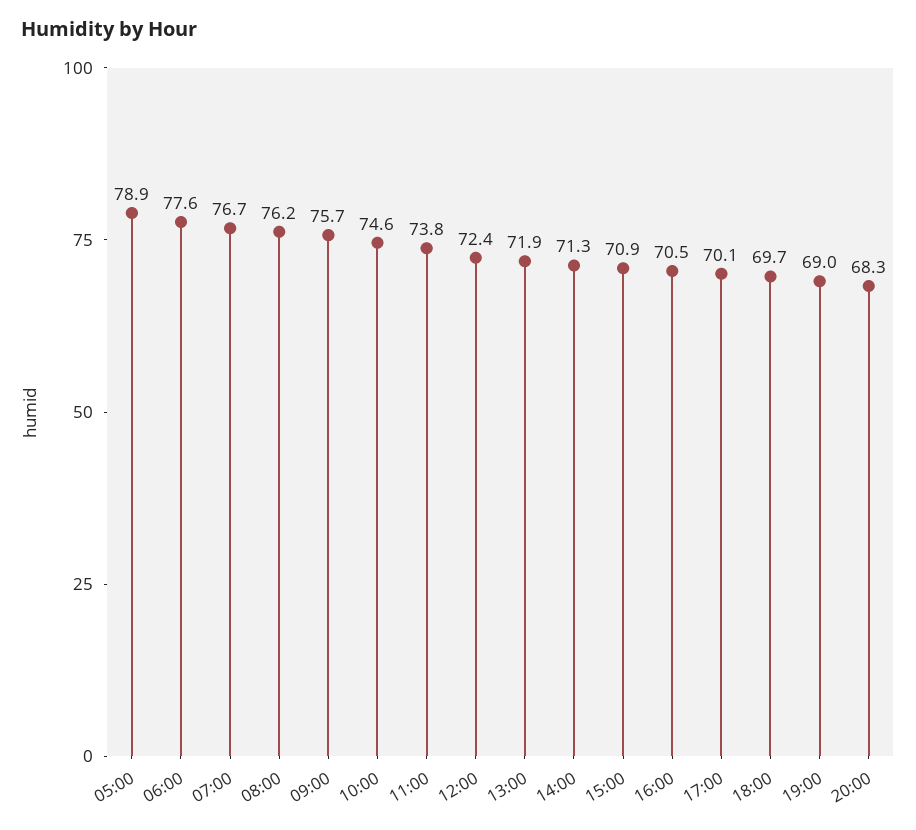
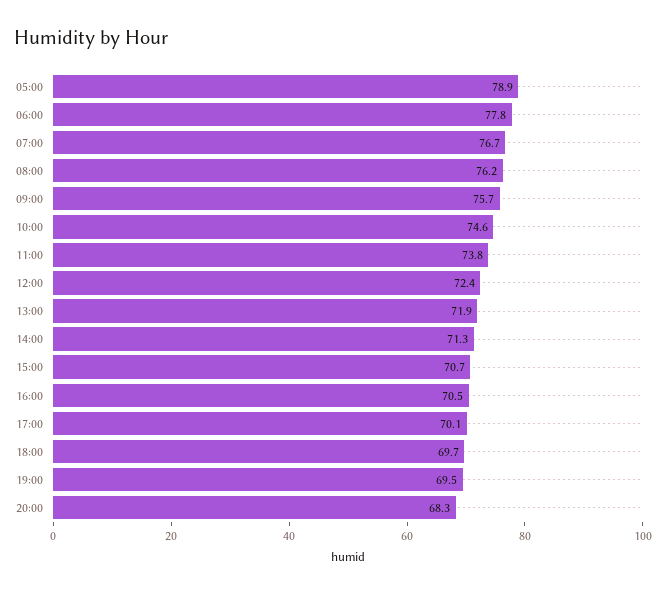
06:00: 77.6 -> 77.8
15:00: 70.9 -> 70.7
19:00: 69 -> 69.5

